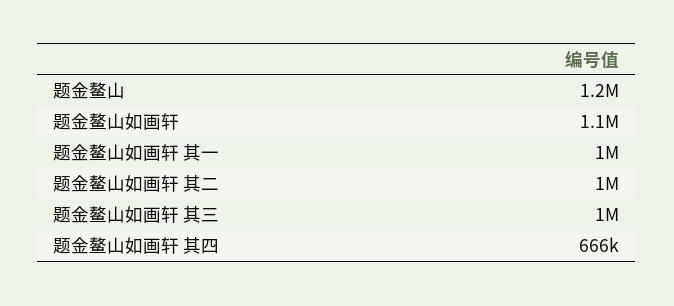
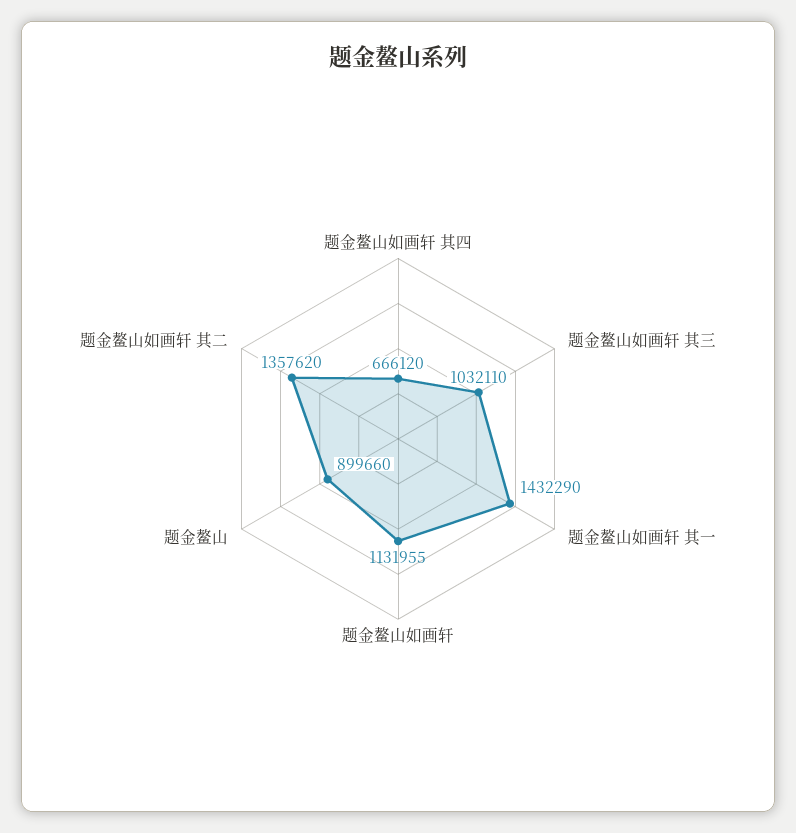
题金鳌山: 1200000 -> 899660
题金鳌山如画轩 其一: 1000000 -> 1432290
题金鳌山如画轩 其二: 1000000 -> 1357620

